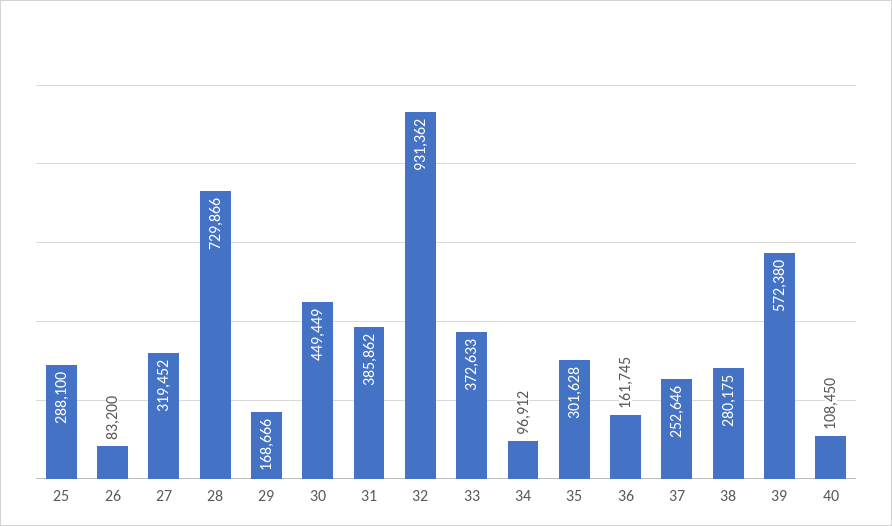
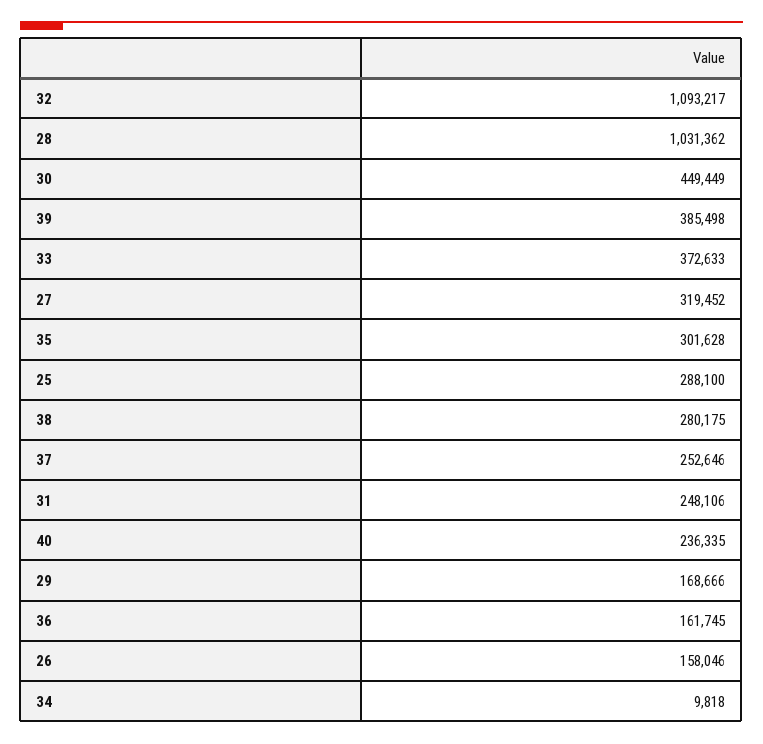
26: 83200 -> 158046
28: 729866 -> 1031362
31: 385862 -> 248106
32: 931362 -> 1093217
34: 96912 -> 9818
39: 572380 -> 385498
40: 108450 -> 236335

